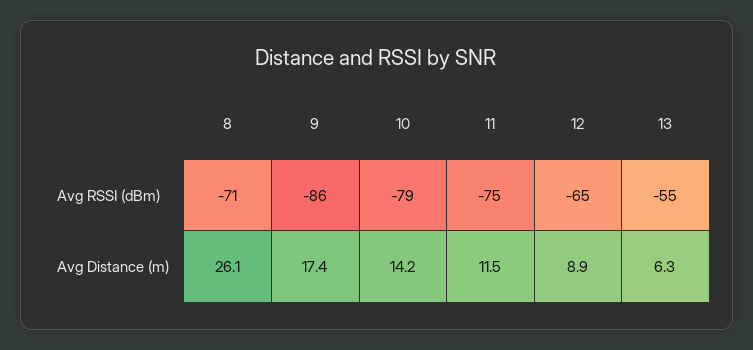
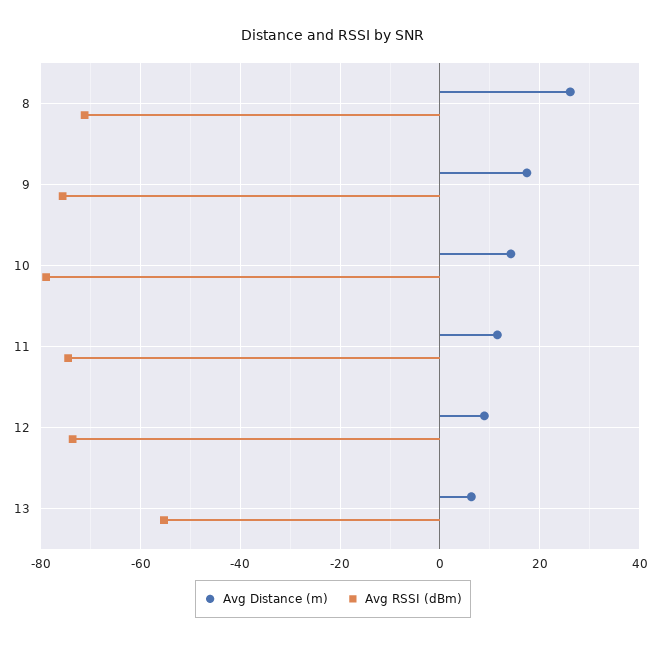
Avg RSSI (dBm), 9: -86 -> -76
Avg RSSI (dBm), 12: -65 -> -74

